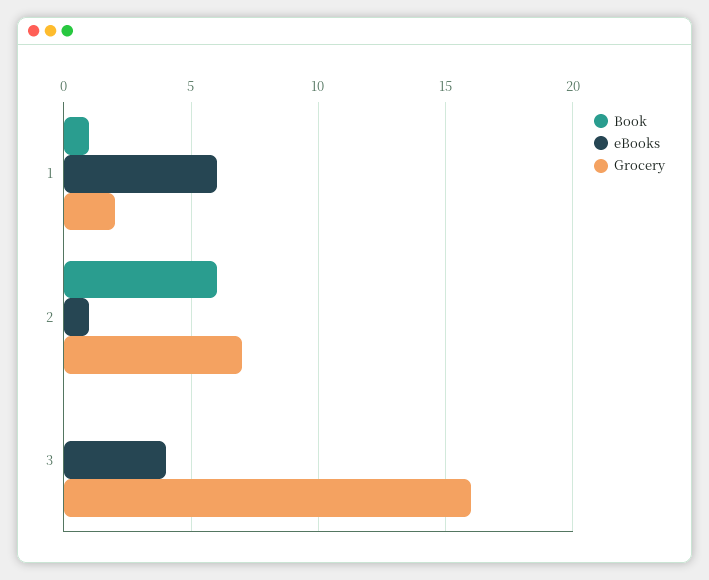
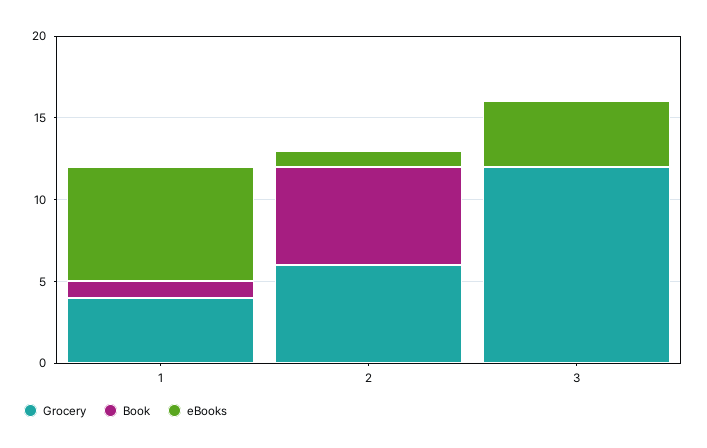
eBooks, 1: 6 -> 7
Grocery, 1: 2 -> 4
Grocery, 2: 7 -> 6
Grocery, 3: 16 -> 12

